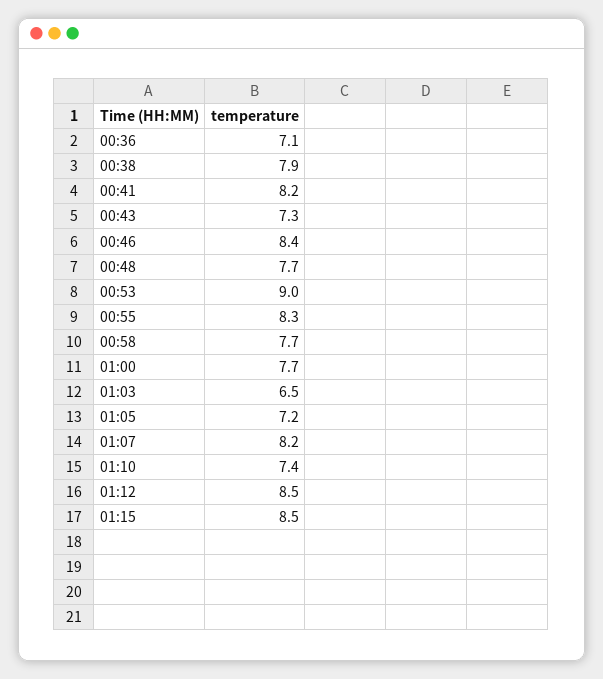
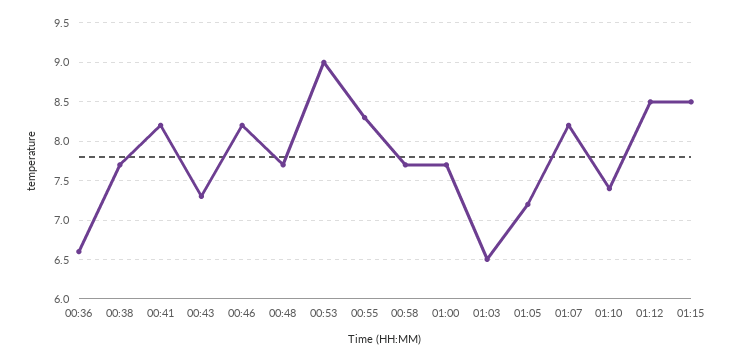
00:36: 7.1 -> 6.6
00:38: 7.9 -> 7.7
00:46: 8.4 -> 8.2

